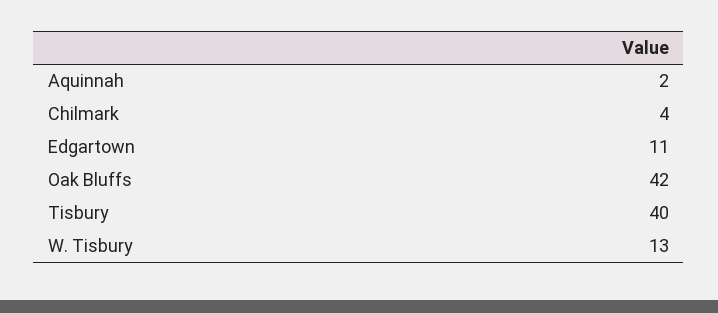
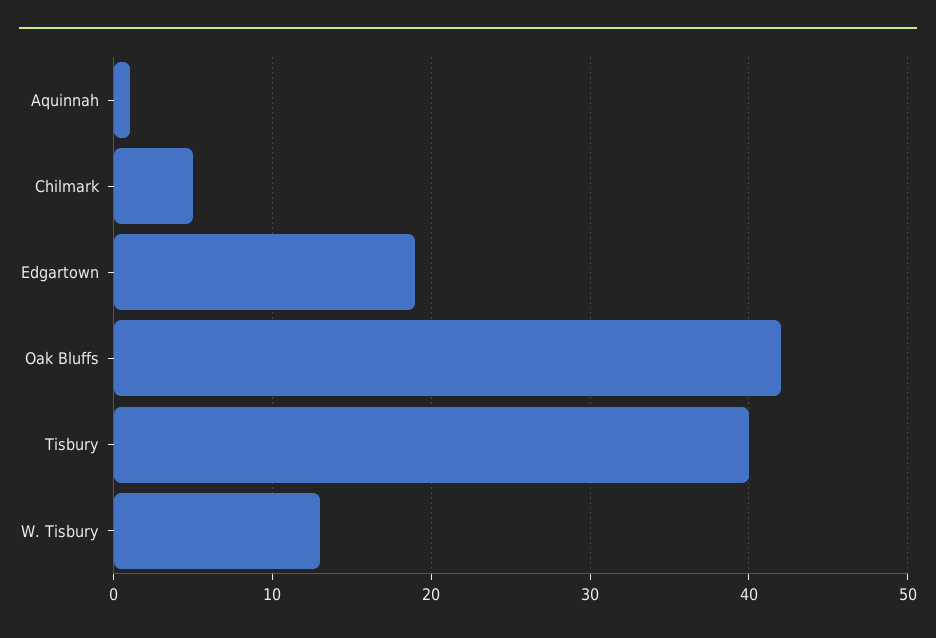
Aquinnah: 2 -> 1
Chilmark: 4 -> 5
Edgartown: 11 -> 19

